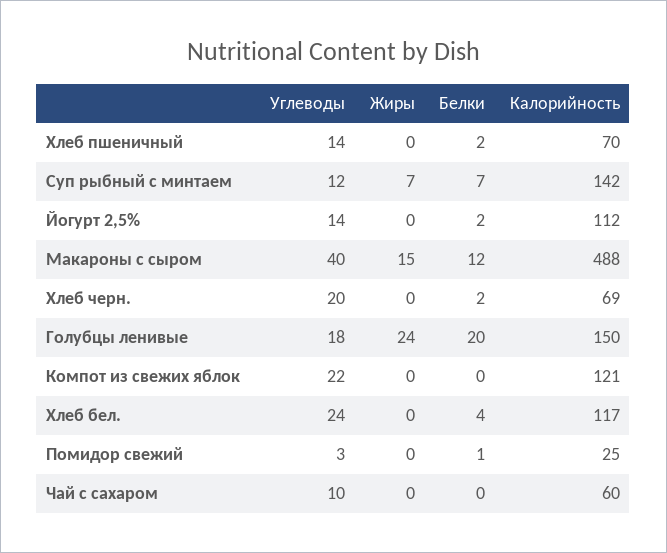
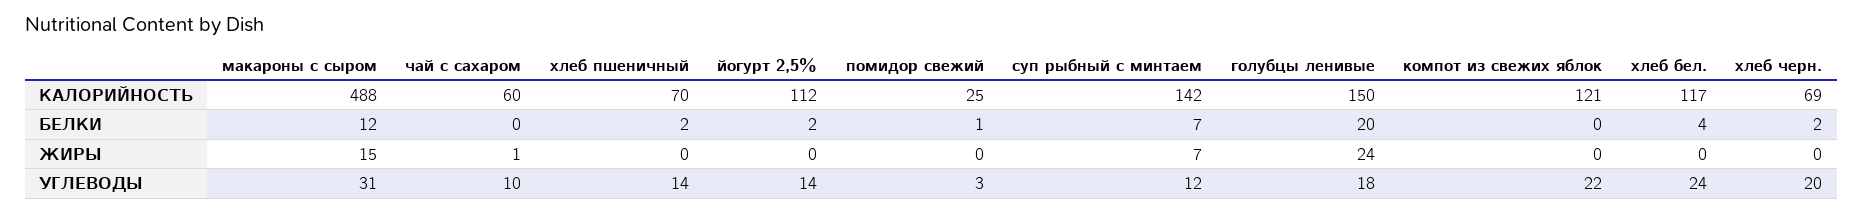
Углеводы, Макароны с сыром: 40 -> 31
Жиры, Чай с сахаром: 0 -> 1

